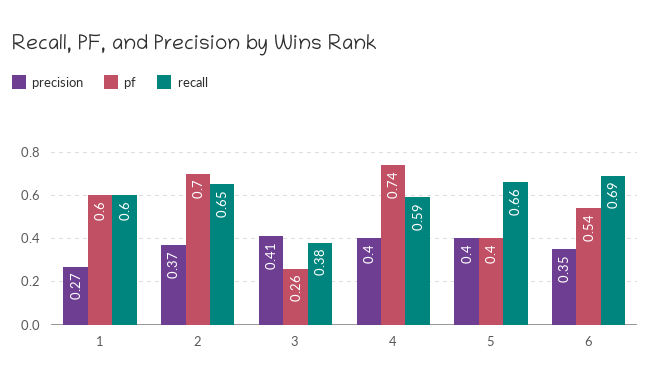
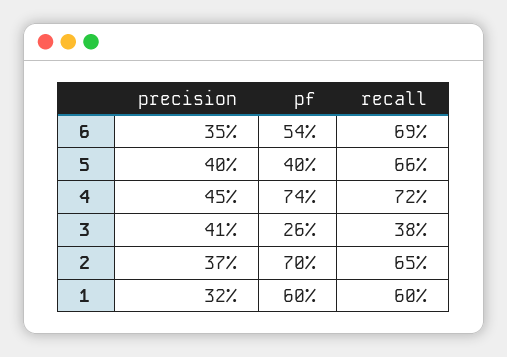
precision, 1: 0.27 -> 0.32
precision, 4: 0.4 -> 0.45
recall, 4: 0.59 -> 0.72

